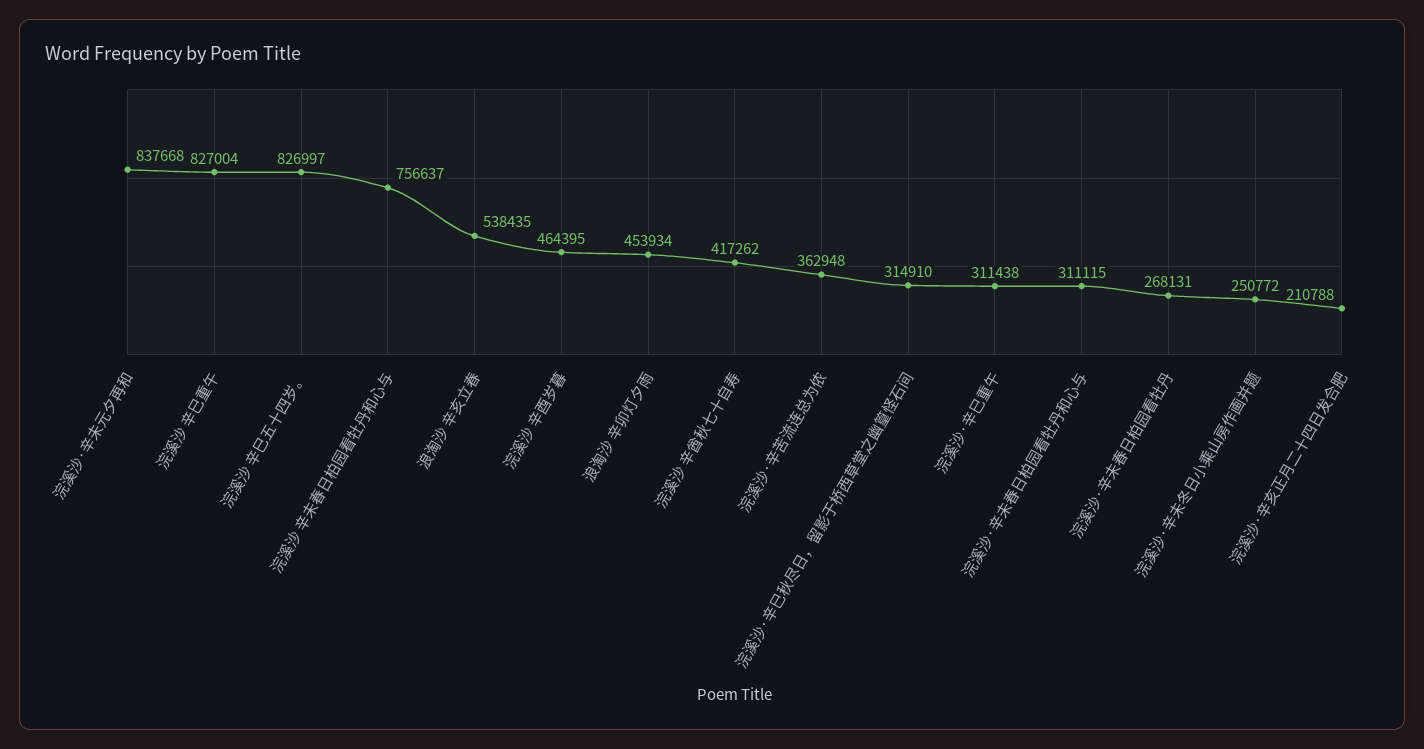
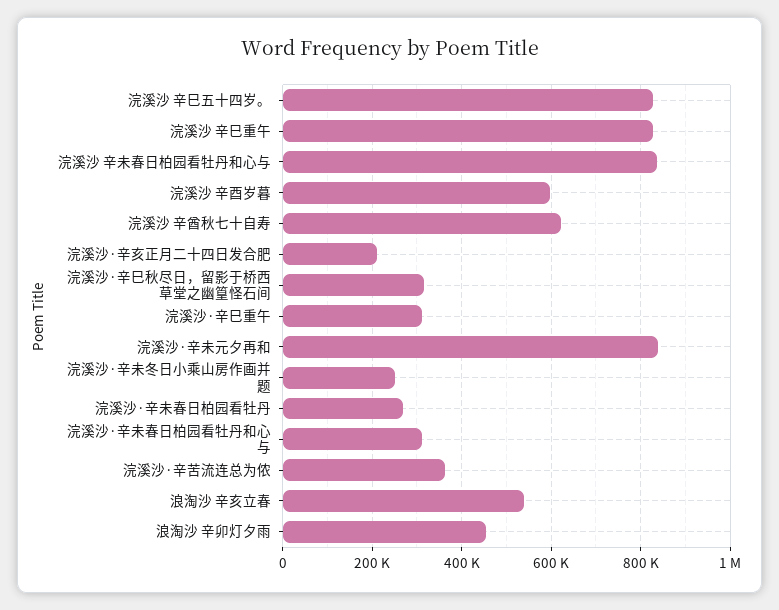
浣溪沙 辛未春日柏园看牡丹和心与: 756637 -> 840000
浣溪沙 辛酉岁暮: 464395 -> 600000
浣溪沙 辛酋秋七十自寿: 417262 -> 620000

